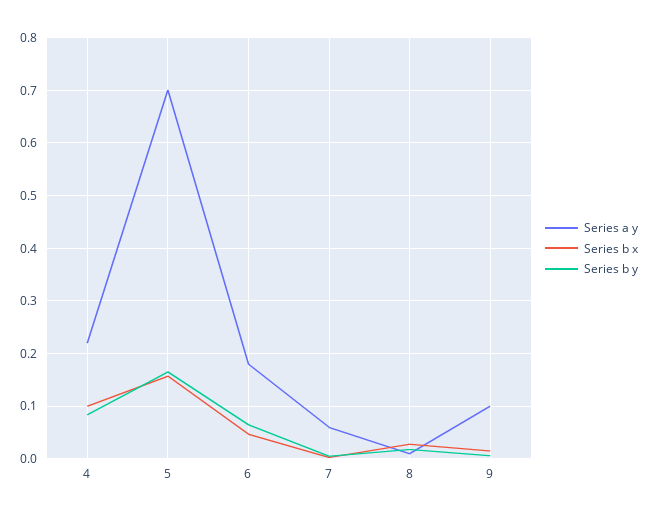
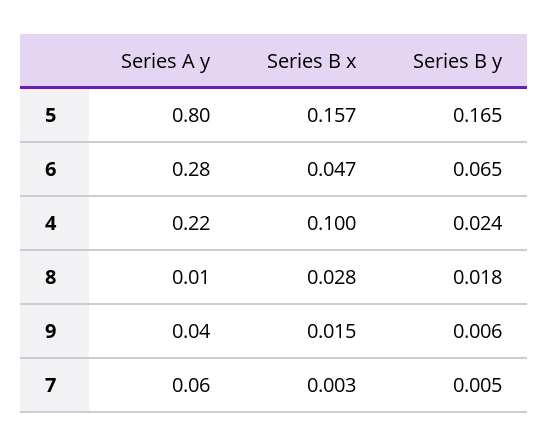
Series b y, 4: 0.08 -> 0.024
Series a y, 5: 0.7 -> 0.8
Series a y, 6: 0.18 -> 0.28
Series a y, 9: 0.1 -> 0.04

